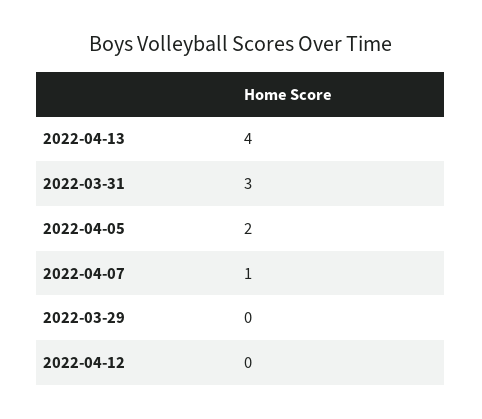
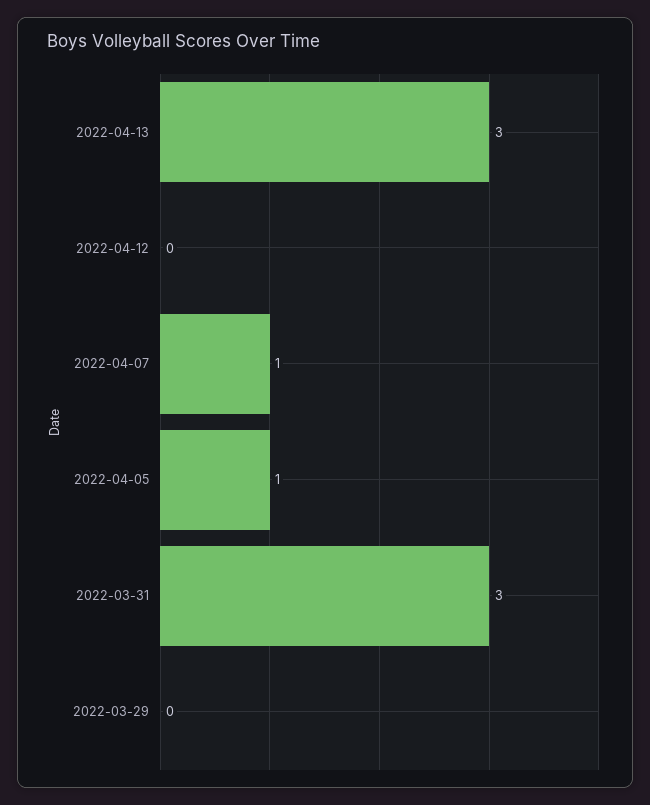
2022-04-13: 4 -> 3
2022-04-05: 2 -> 1

